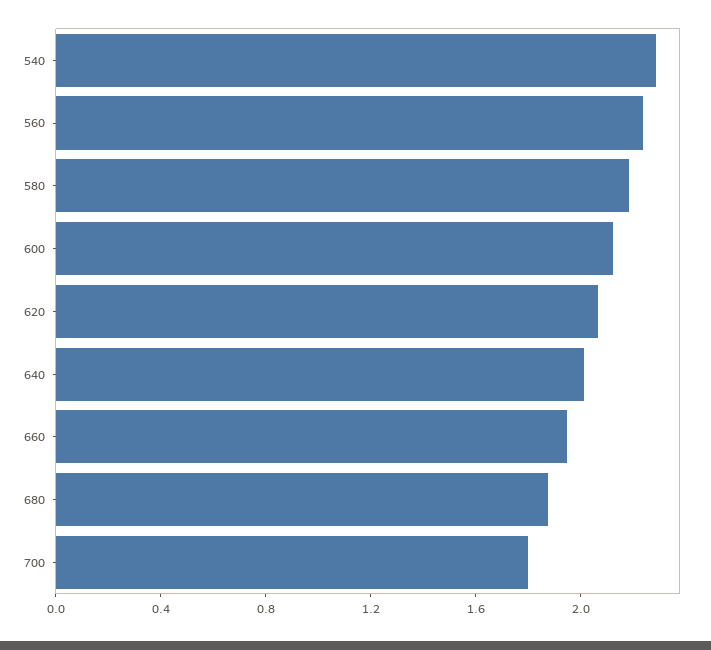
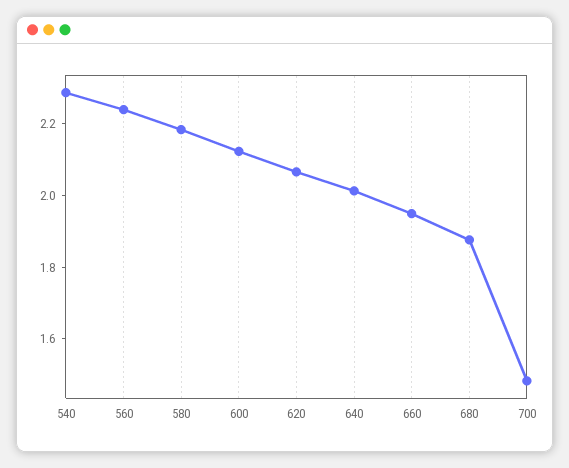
700: 1.8 -> 1.5

